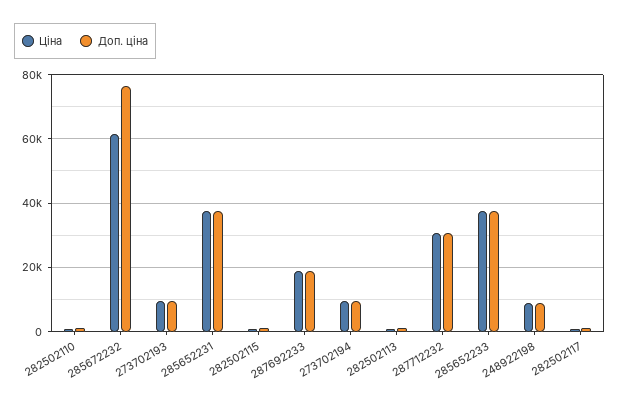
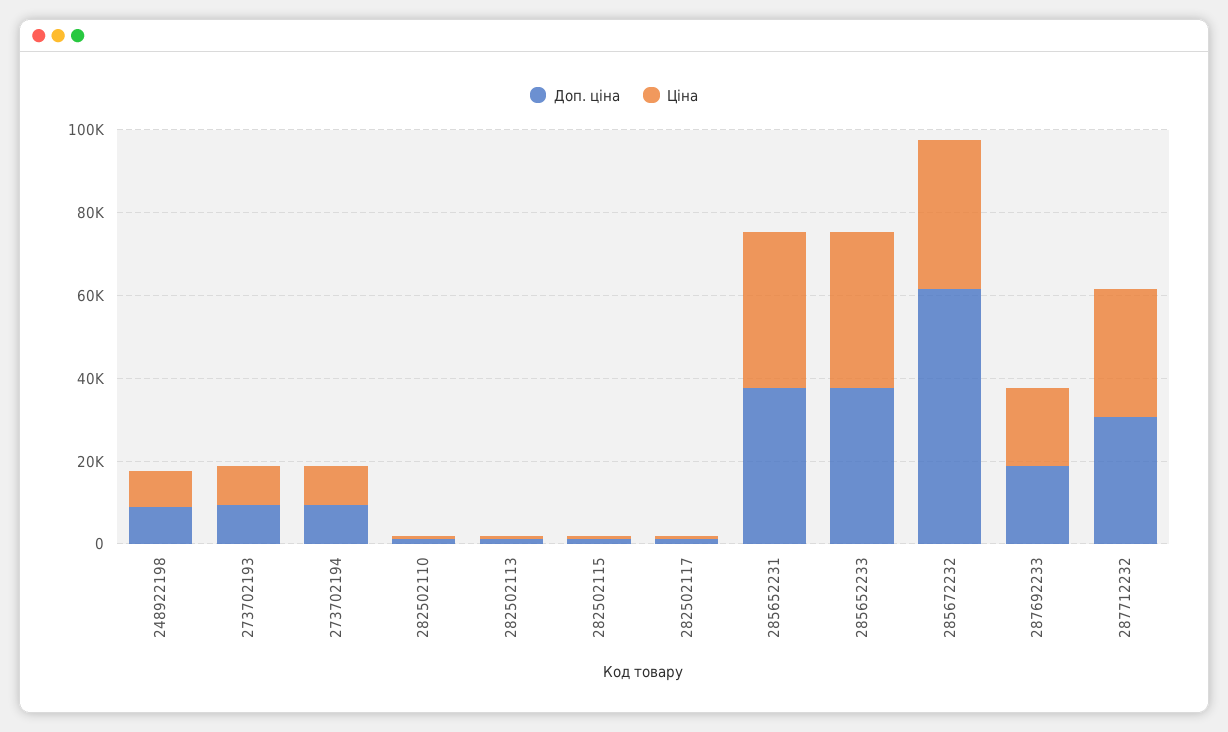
Ціна, 285672232: 62000 -> 35000
Доп. ціна, 285672232: 76000 -> 60000

